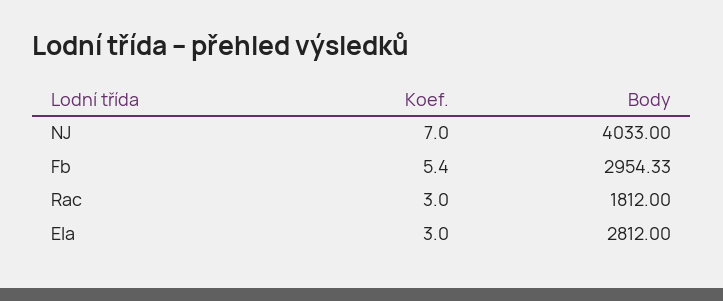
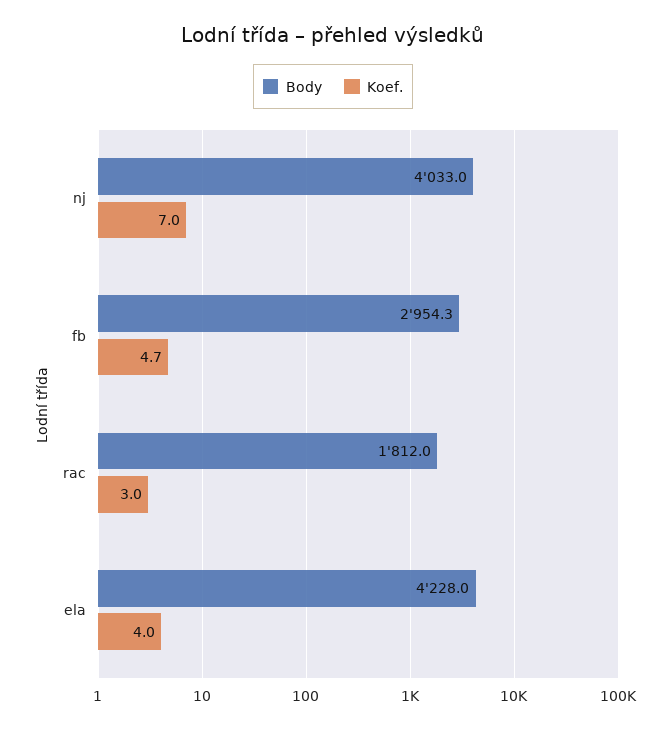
Koef., Fb: 5.4 -> 4.7
Koef., Ela: 3 -> 4
Body, Ela: 2812 -> 4228

